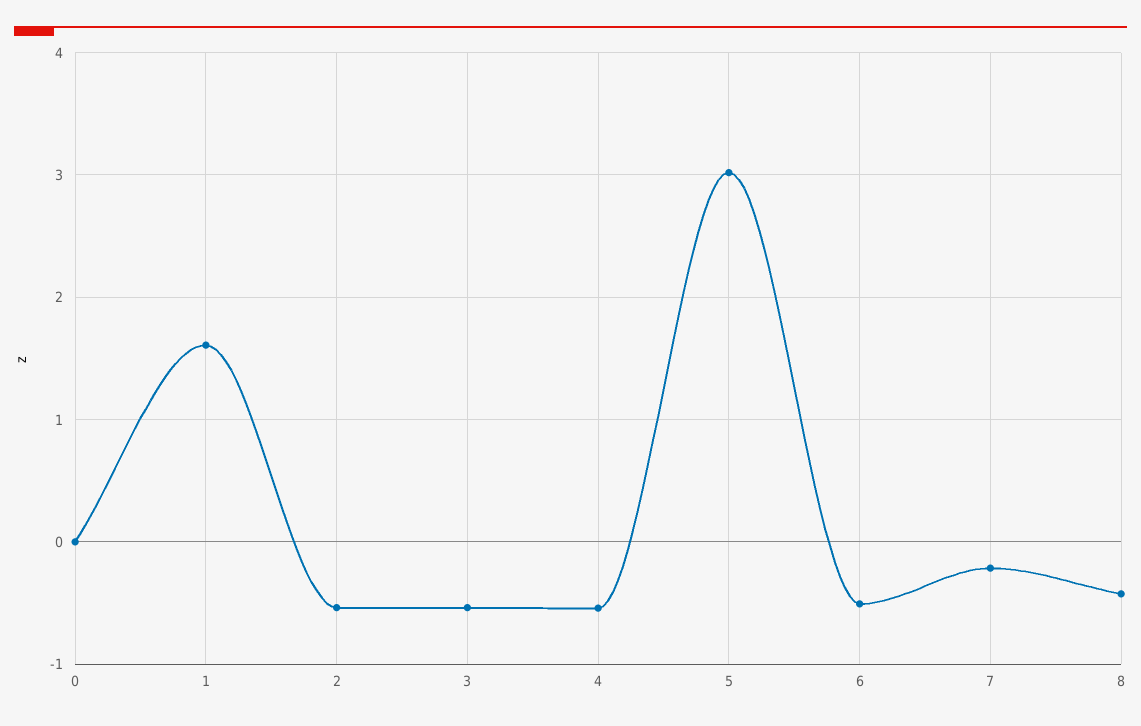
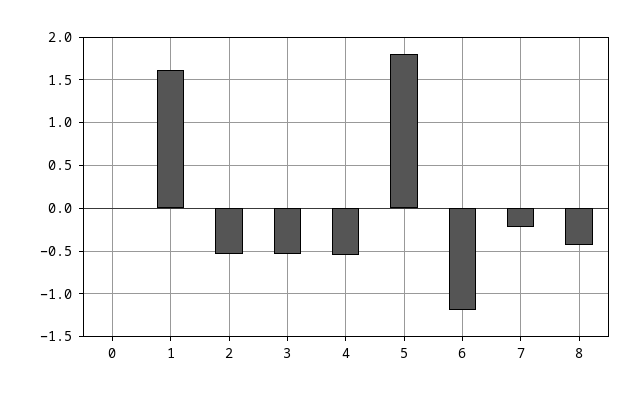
5: 3 -> 1.8
6: -0.5 -> -1.2

